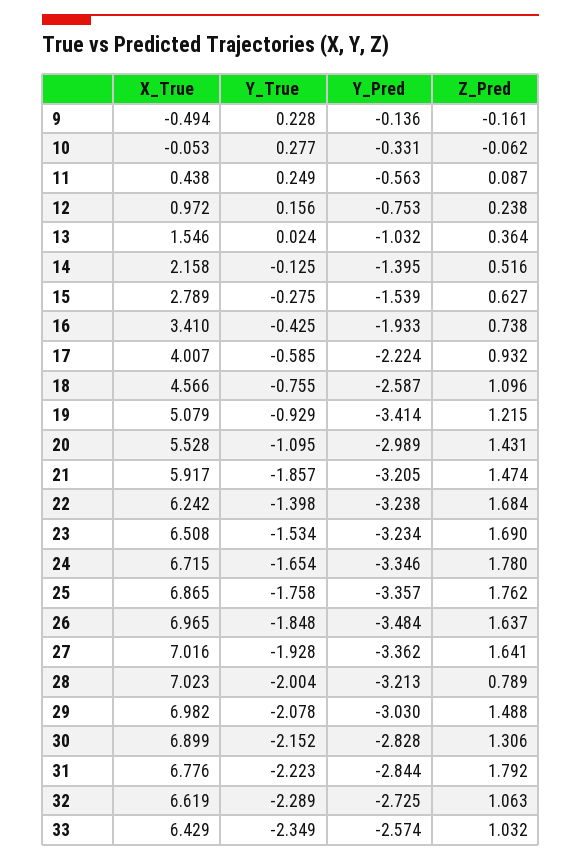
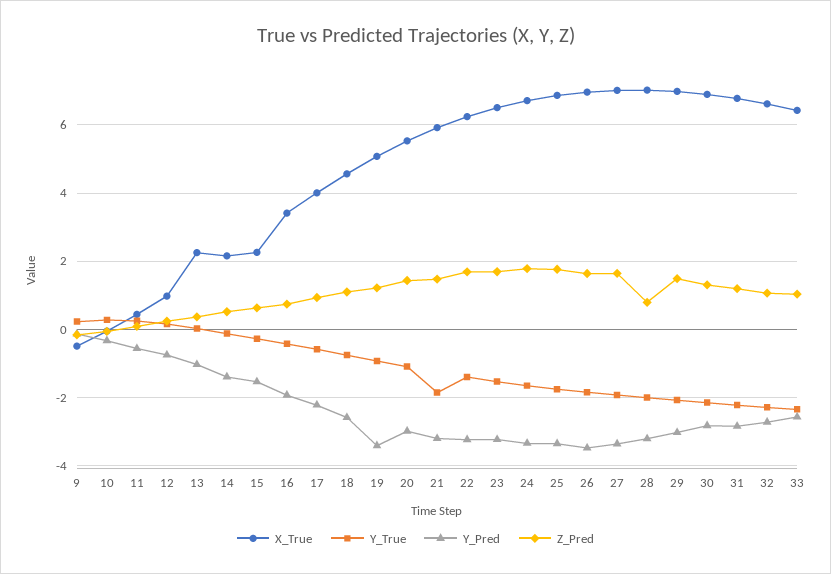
X_True, 13: 1.546 -> 2.2
X_True, 15: 2.789 -> 2.2
Z_Pred, 31: 1.792 -> 1.2

